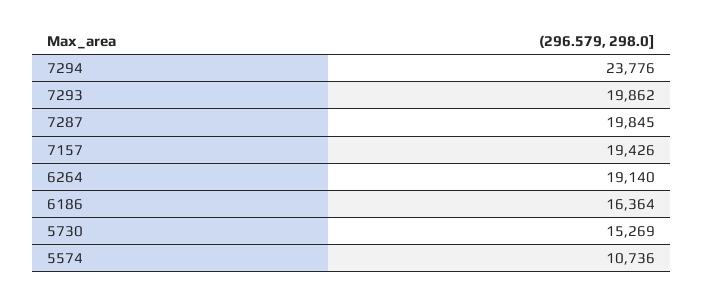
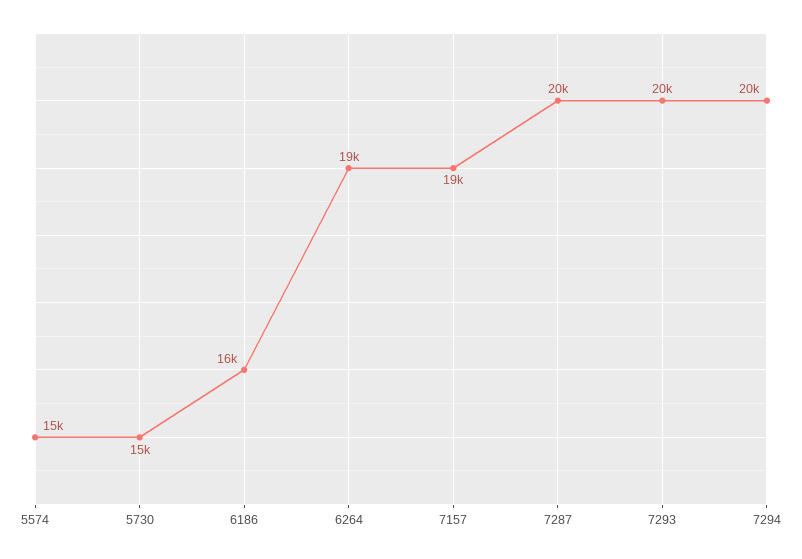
7294: 23776 -> 20000
5574: 10736 -> 15000

